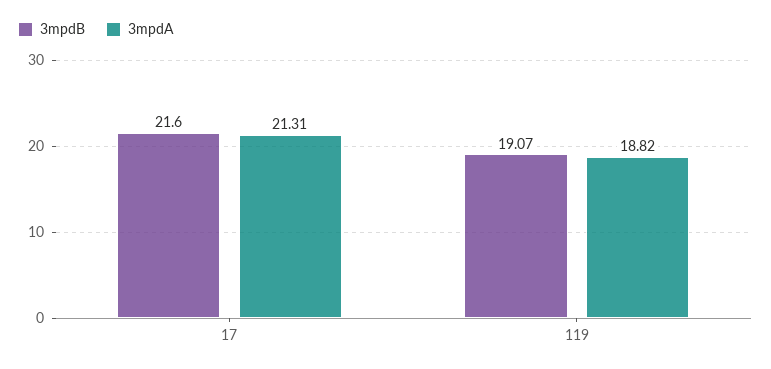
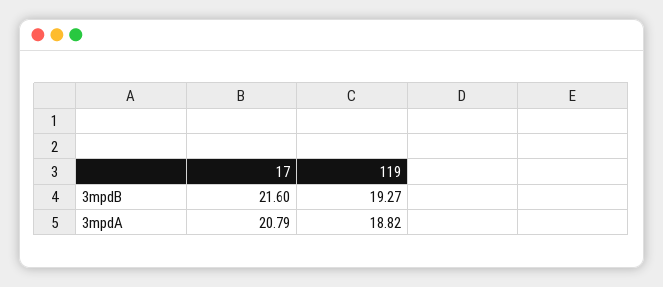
3mpdA, 17: 21.31 -> 20.79
3mpdB, 119: 19.07 -> 19.27

